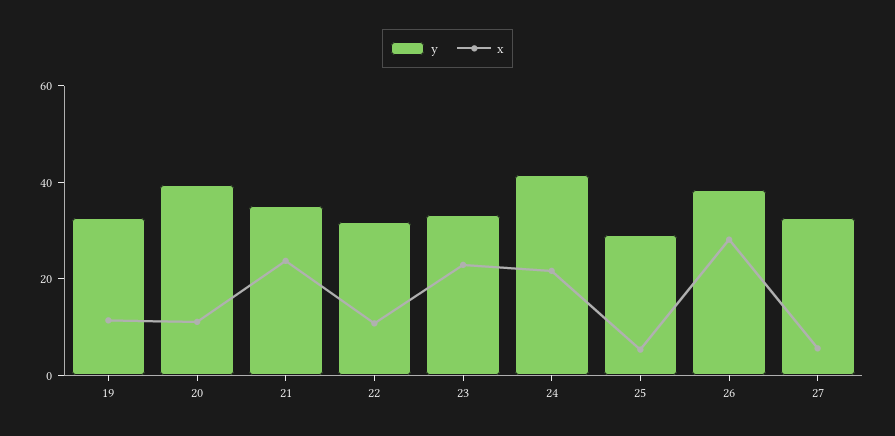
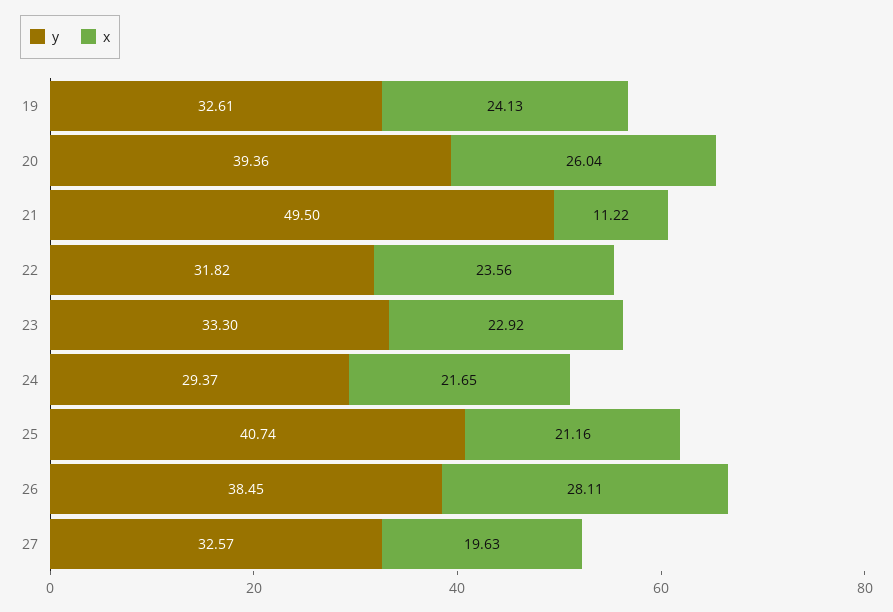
x, 19: 10 -> 24.13
x, 20: 10 -> 26.04
y, 21: 35 -> 49.5
x, 21: 25 -> 11.22
x, 22: 10 -> 23.56
y, 24: 40 -> 29.37
y, 25: 30 -> 40.74
x, 25: 5 -> 21.16
x, 27: 5 -> 19.63

